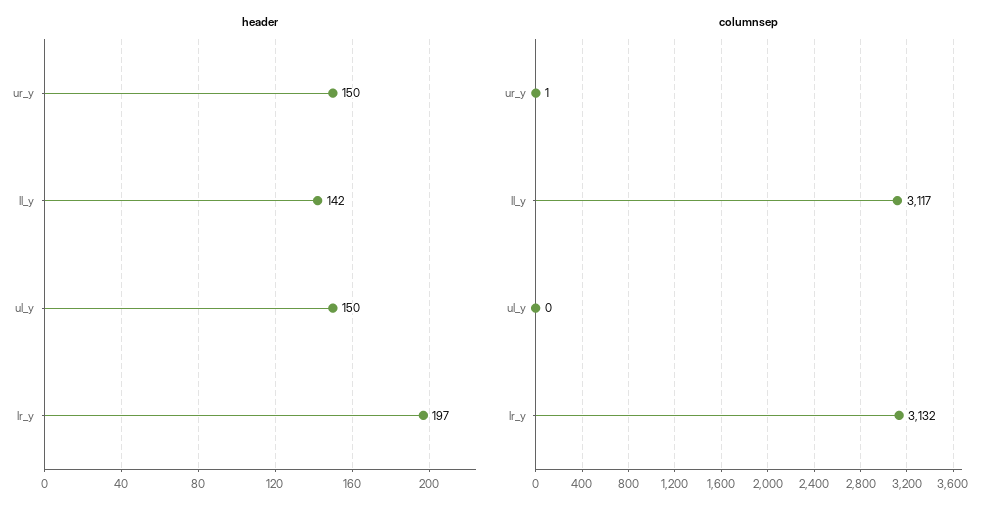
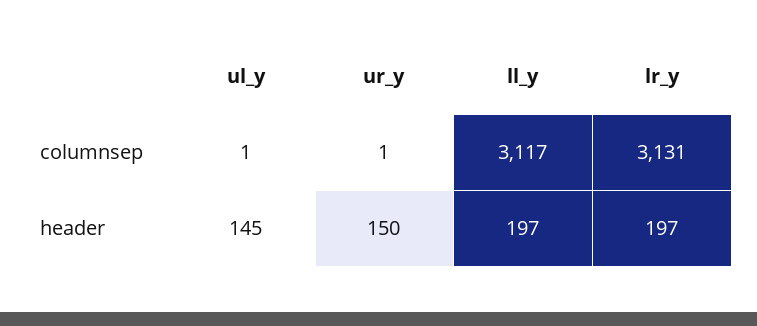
header, ll_y: 142 -> 197
header, ul_y: 150 -> 145
columnsep, ul_y: 0 -> 1
columnsep, lr_y: 3132 -> 3131

